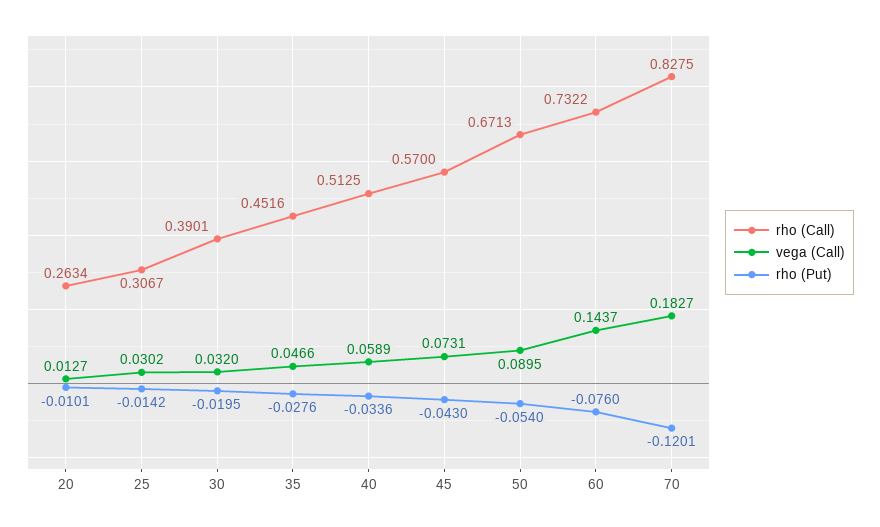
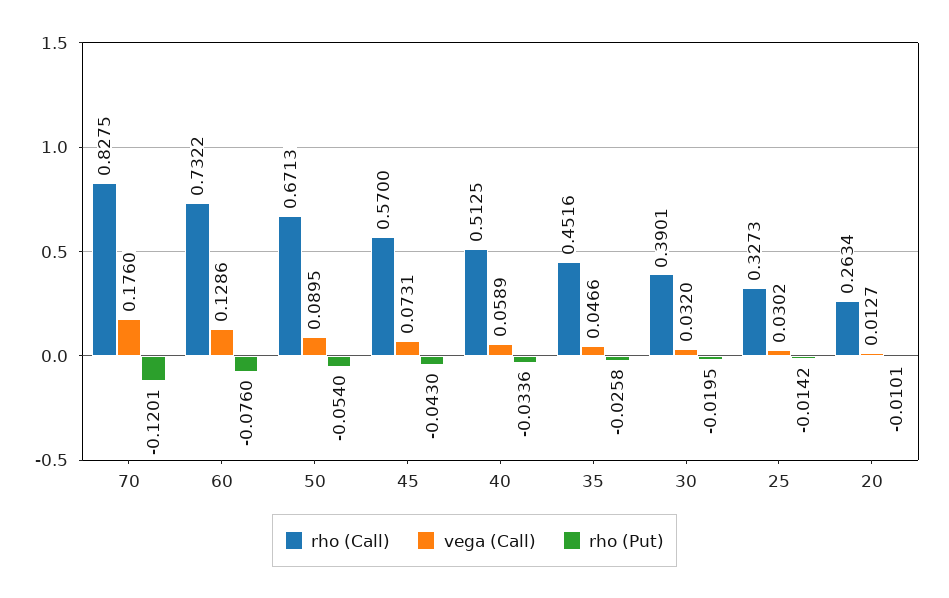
rho (Call), 25: 0.3067 -> 0.3273
rho (Put), 35: -0.0276 -> -0.0258
vega (Call), 60: 0.1437 -> 0.1286
vega (Call), 70: 0.1827 -> 0.176

